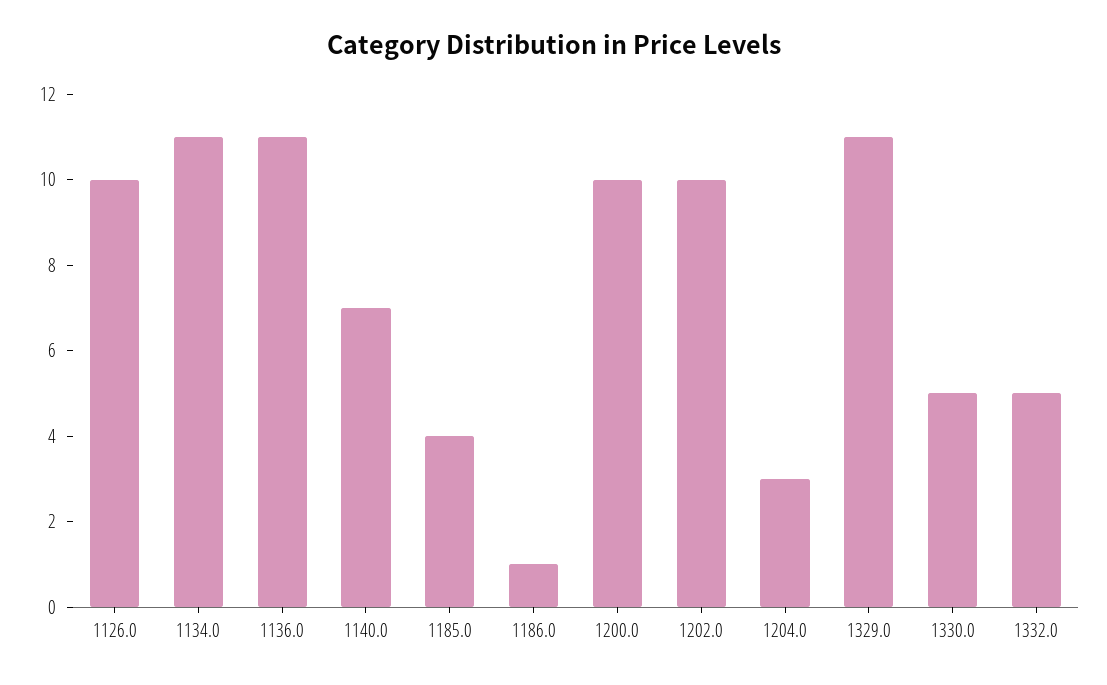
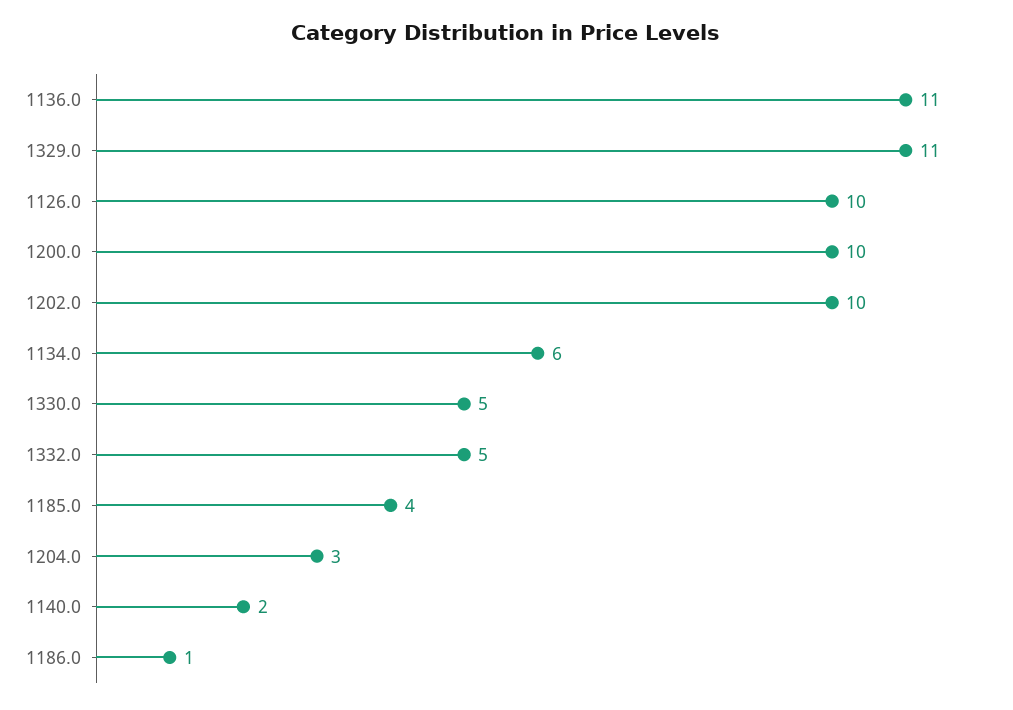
1134.0: 11 -> 6
1140.0: 7 -> 2

